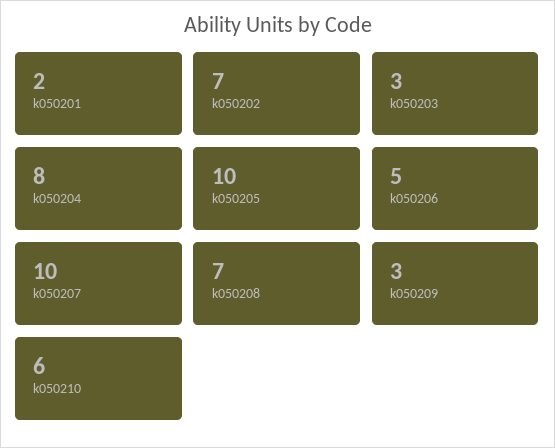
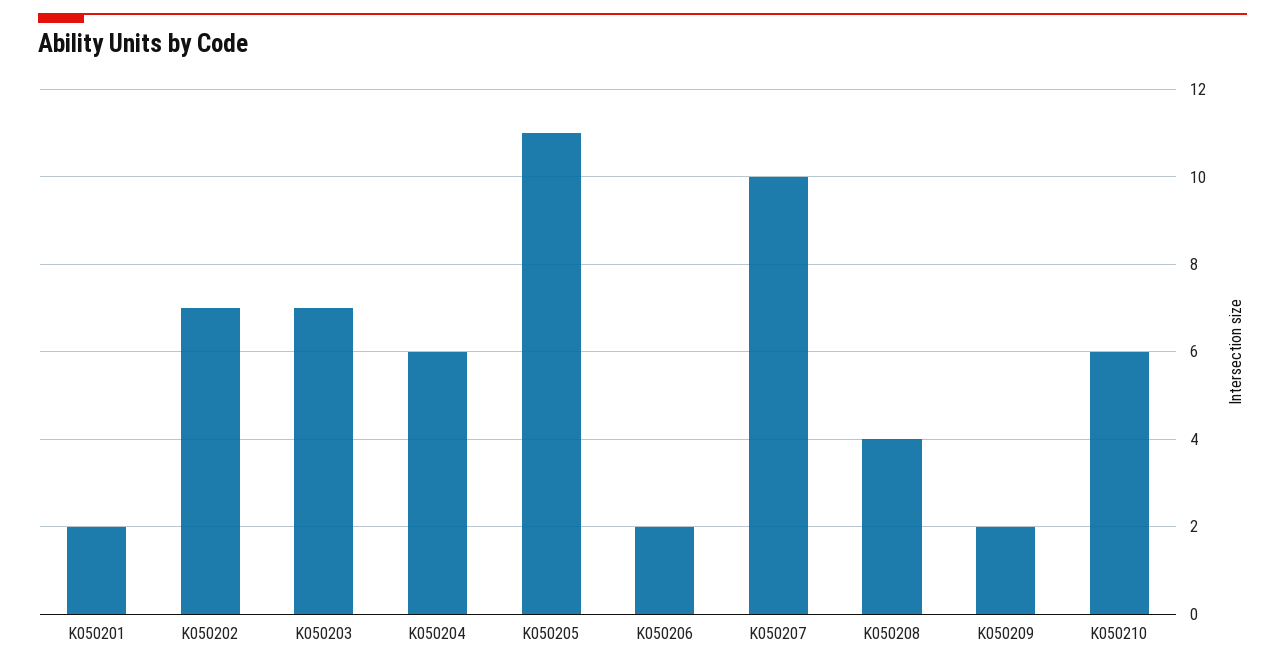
k050203: 3 -> 7
k050204: 8 -> 6
k050205: 10 -> 11
k050206: 5 -> 2
k050208: 7 -> 4
k050209: 3 -> 2

